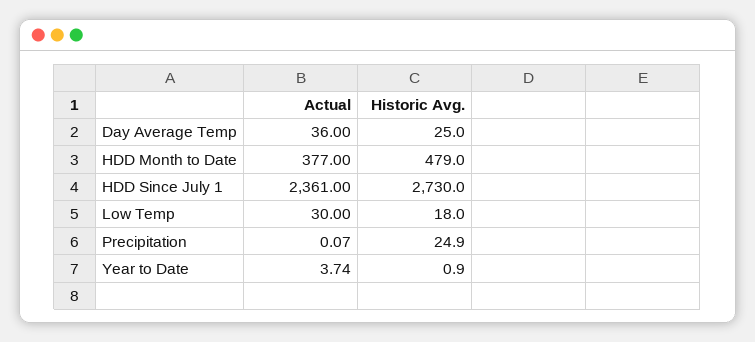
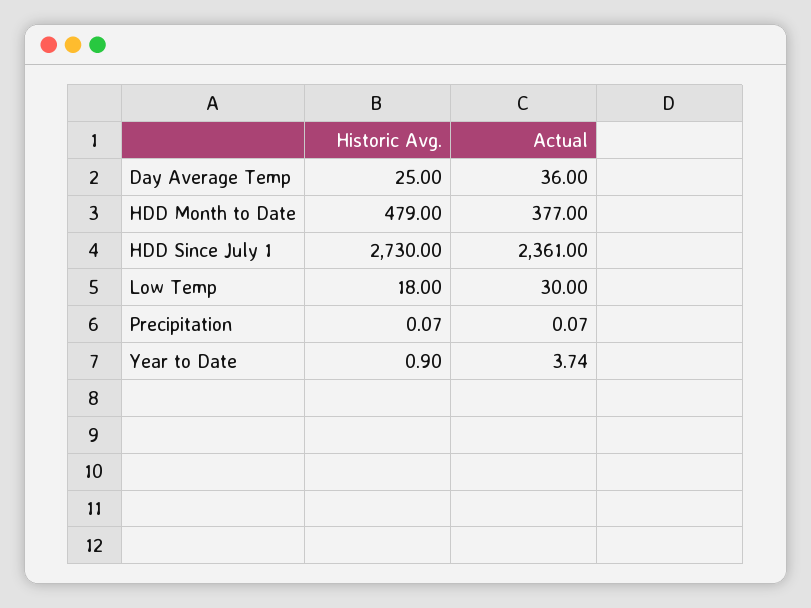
Historic Avg., Precipitation: 24.9 -> 0.07

